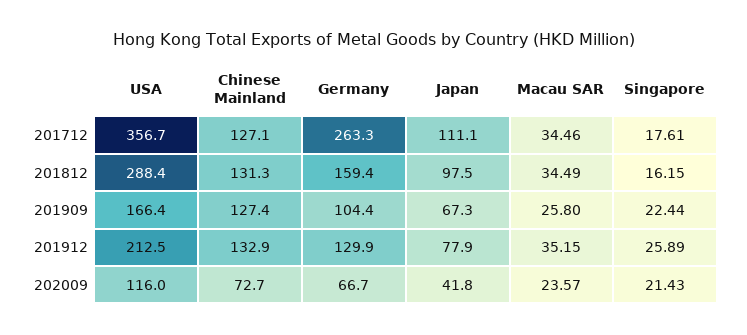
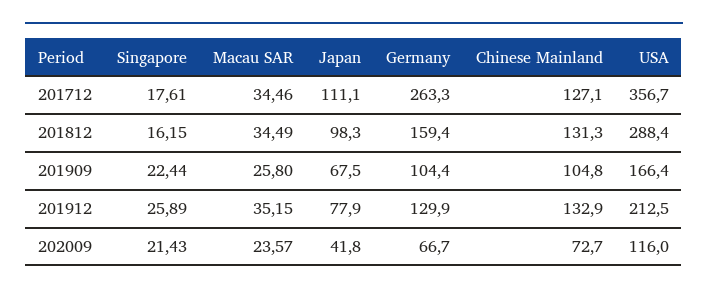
Japan, 201812: 97.5 -> 98.3
Chinese Mainland, 201909: 127.4 -> 104.8
Japan, 201909: 67.3 -> 67.5

